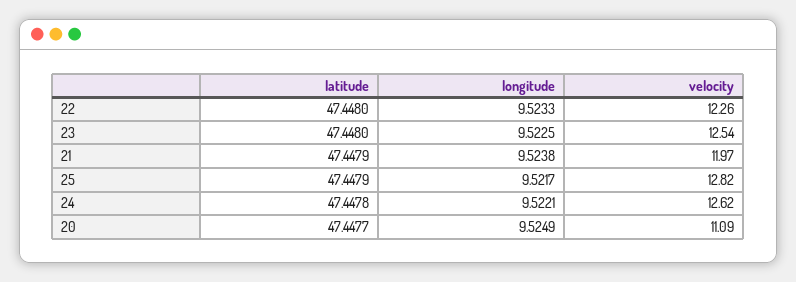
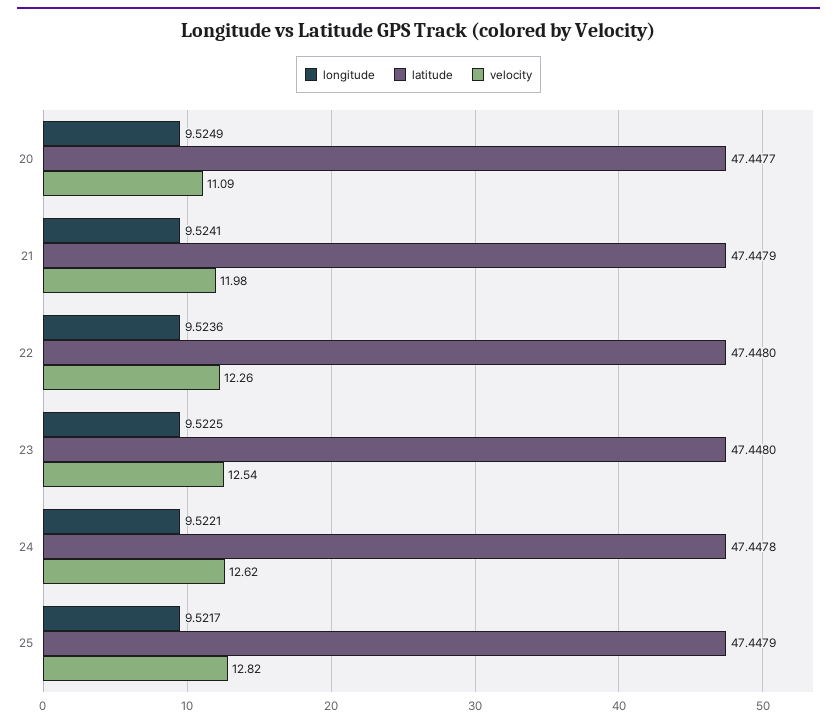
longitude, 22: 9.5233 -> 9.5236
longitude, 21: 9.5238 -> 9.5241
velocity, 21: 11.97 -> 11.98

